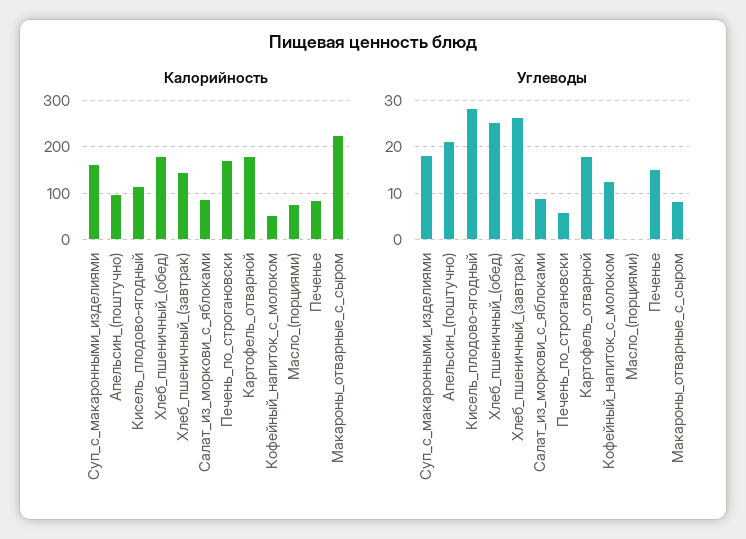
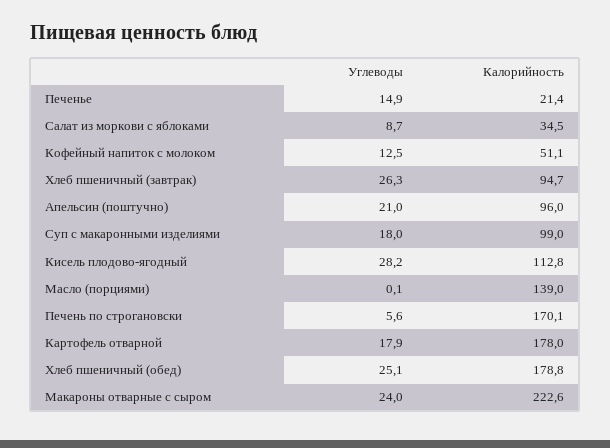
Калорийность, Суп_с_макаронными_изделиями: 160 -> 99
Калорийность, Хлеб_пшеничный_(завтрак): 140 -> 94.7
Калорийность, Салат_из_моркови_с_яблоками: 80 -> 34.5
Калорийность, Масло_(порциями): 80 -> 139
Калорийность, Печенье: 80 -> 21.4
Углеводы, Макароны_отварные_с_сыром: 8 -> 24

